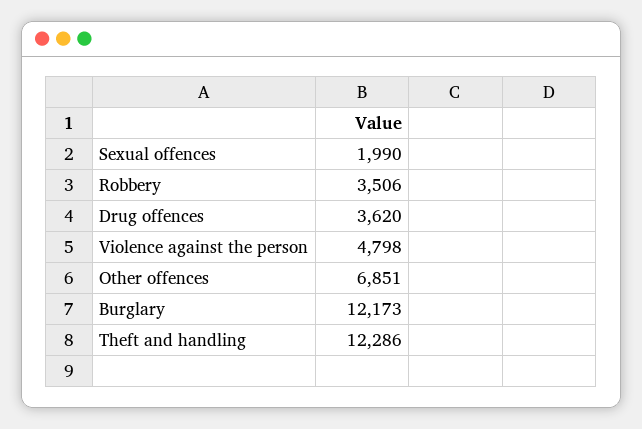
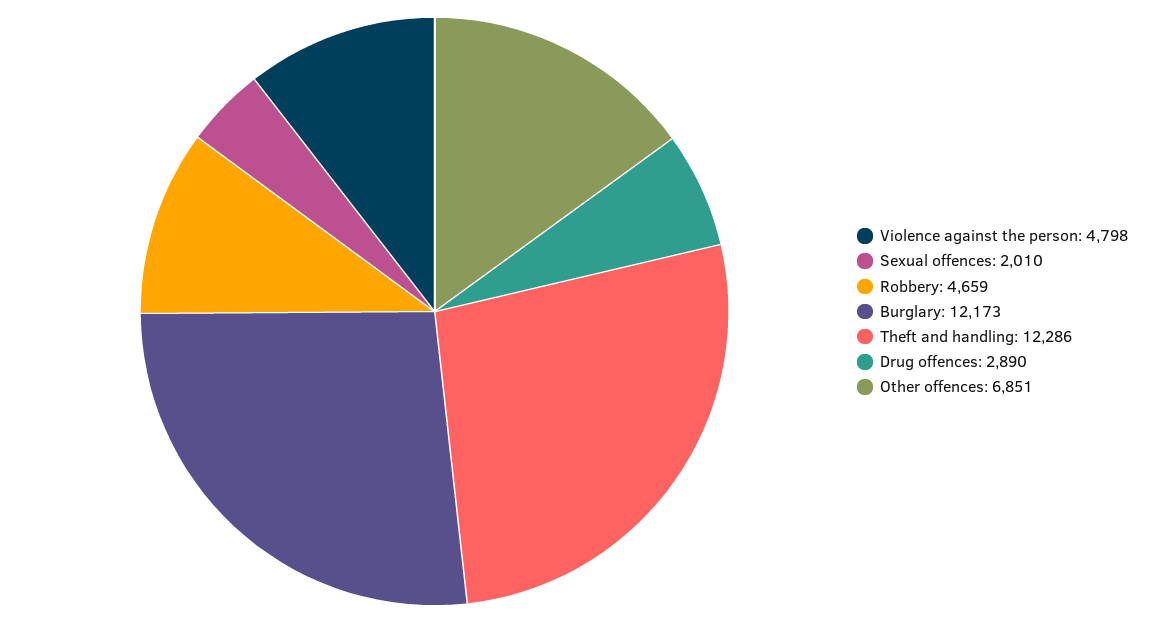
Sexual offences: 1990 -> 2010
Robbery: 3506 -> 4659
Drug offences: 3620 -> 2890

